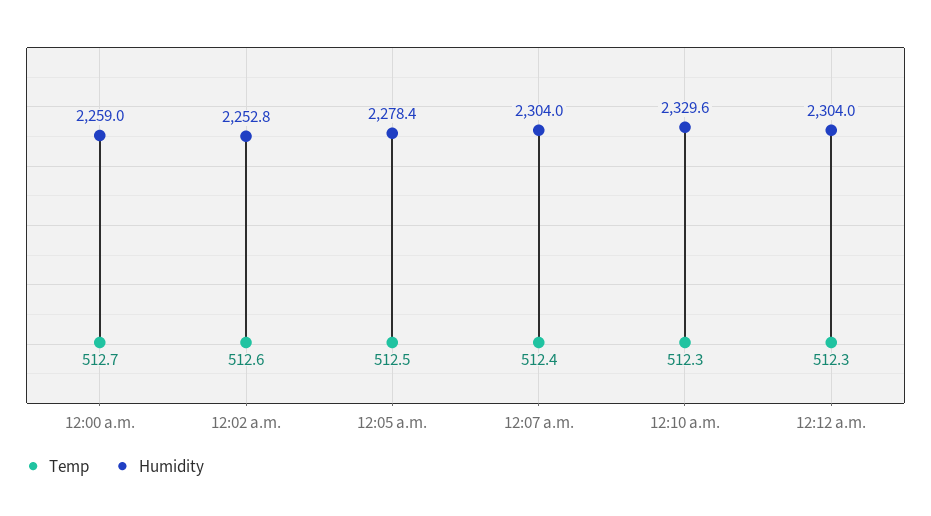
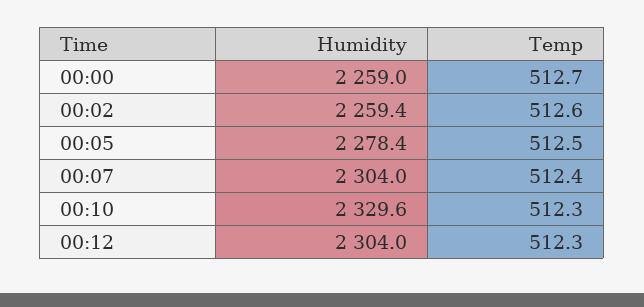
Humidity, 12:02 a.m.: 2252.8 -> 2259.4

